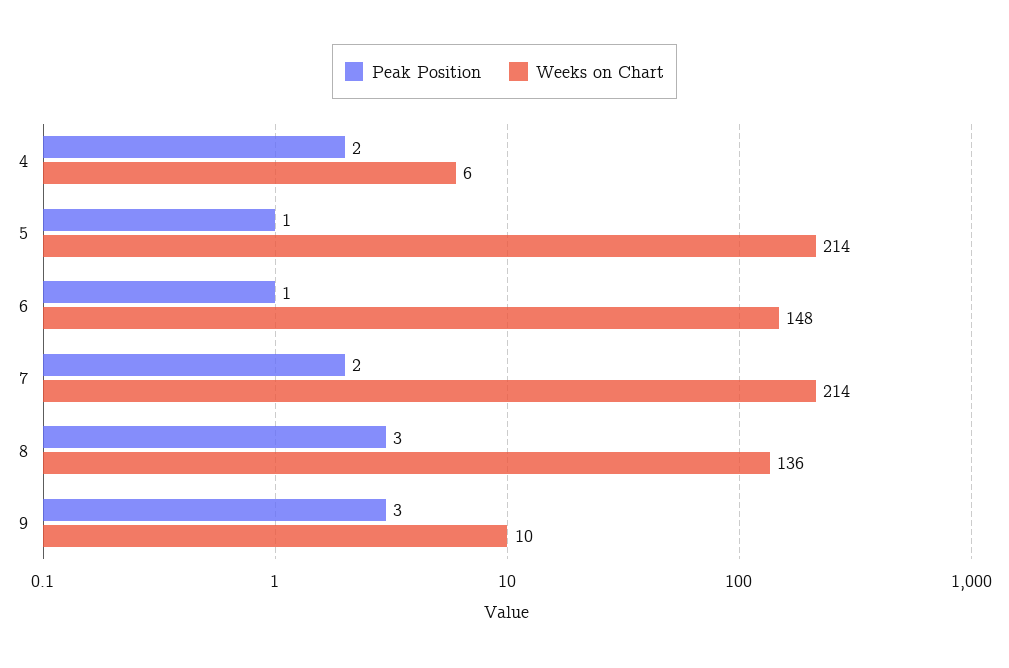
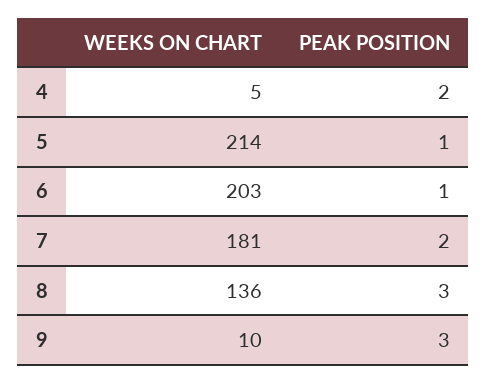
Weeks on Chart, 4: 6 -> 5
Weeks on Chart, 6: 148 -> 203
Weeks on Chart, 7: 214 -> 181

